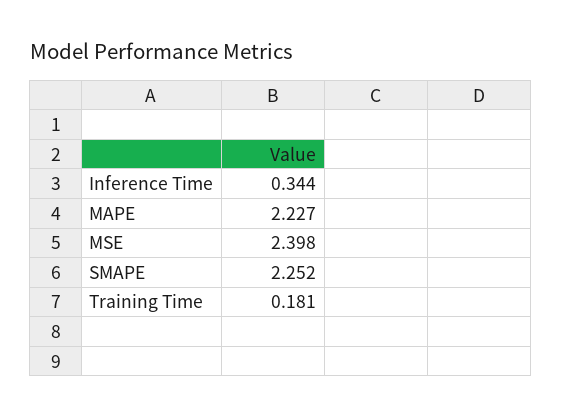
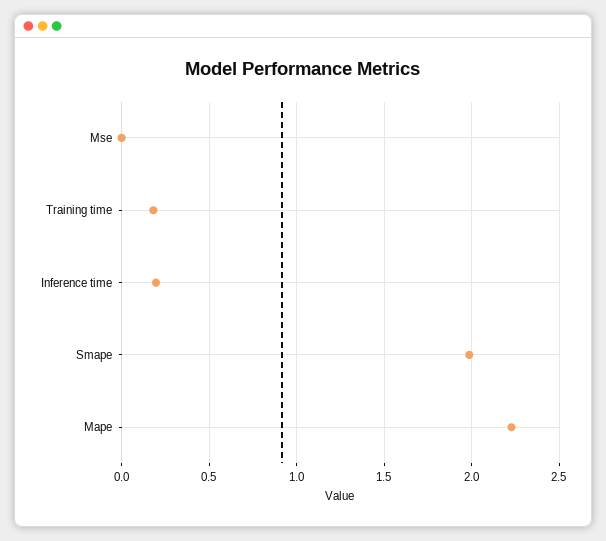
Inference Time: 0.344 -> 0.2
MSE: 2.398 -> 0
SMAPE: 2.252 -> 2

